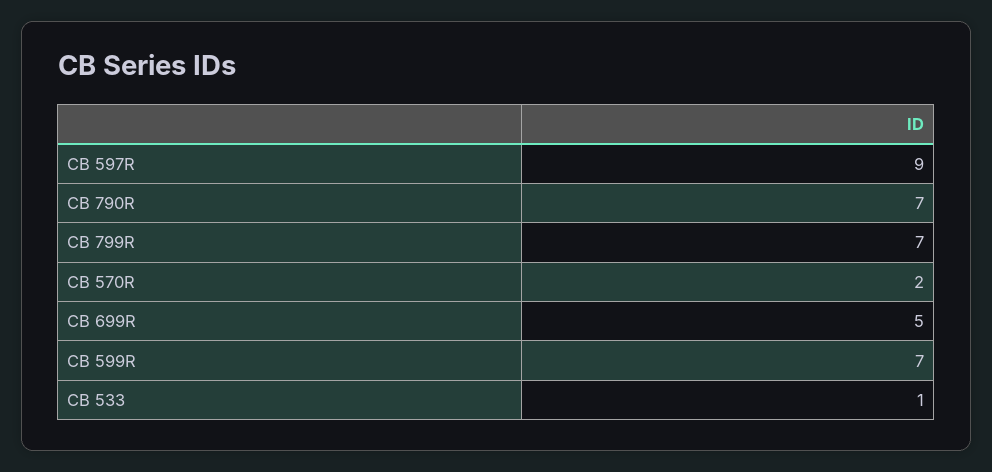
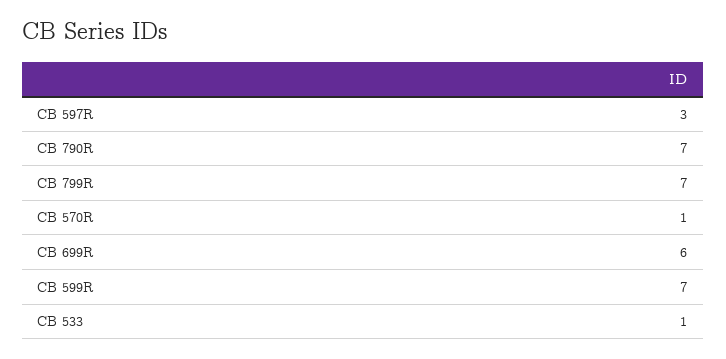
CB 597R: 9 -> 3
CB 570R: 2 -> 1
CB 699R: 5 -> 6

